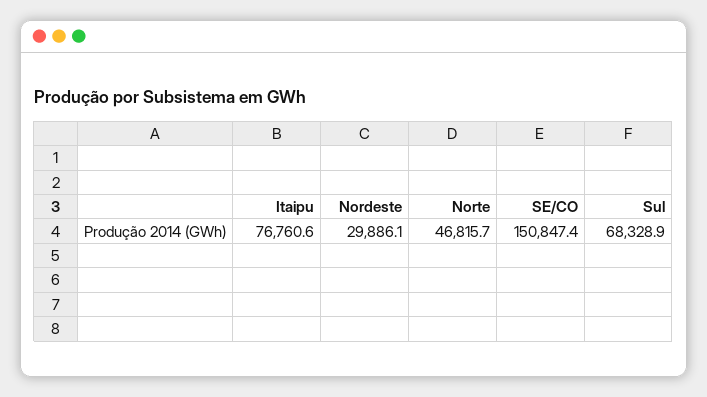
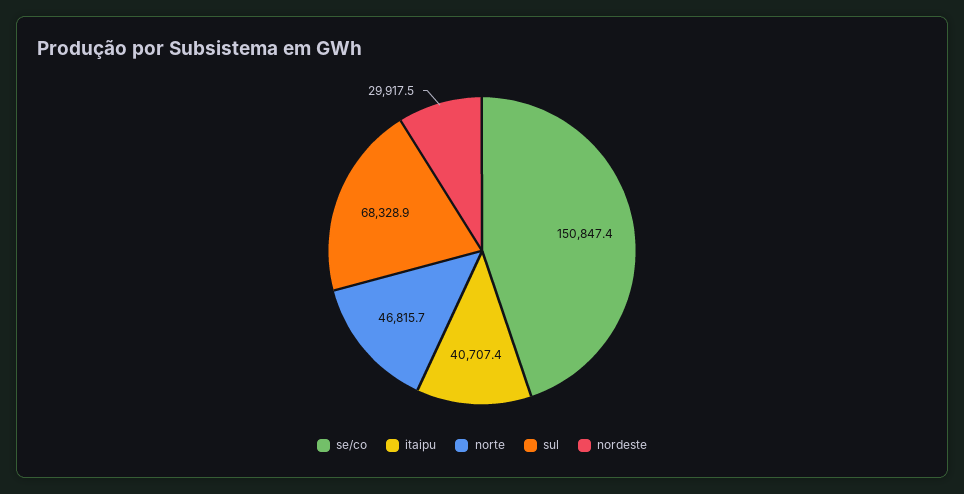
Itaipu: 76760.6 -> 40707.4
Nordeste: 29886.1 -> 29917.5

